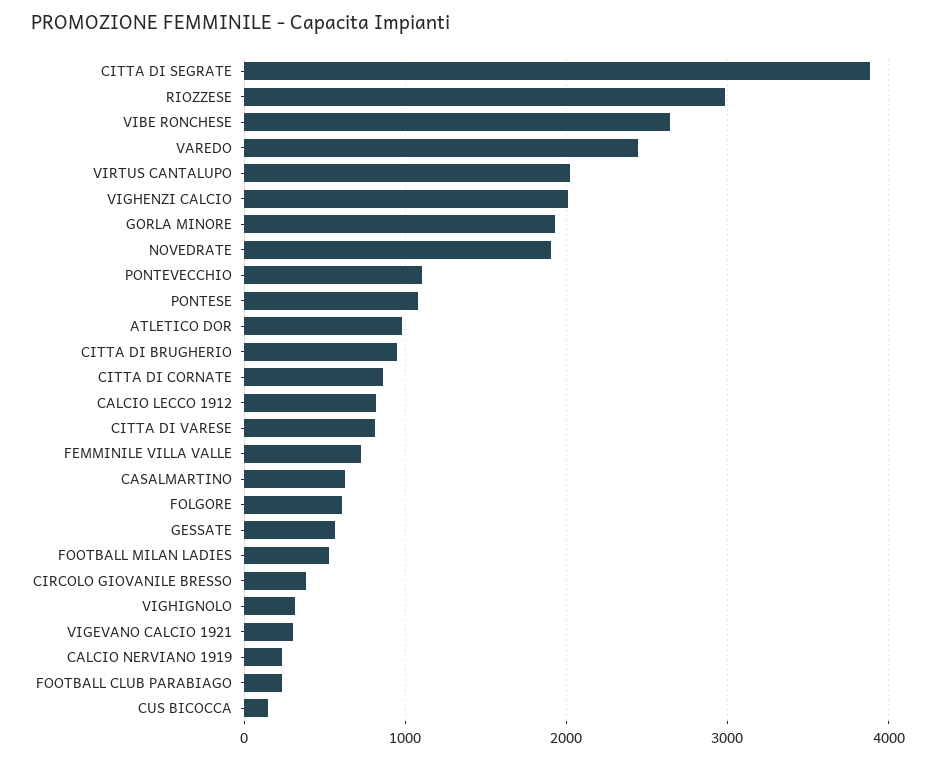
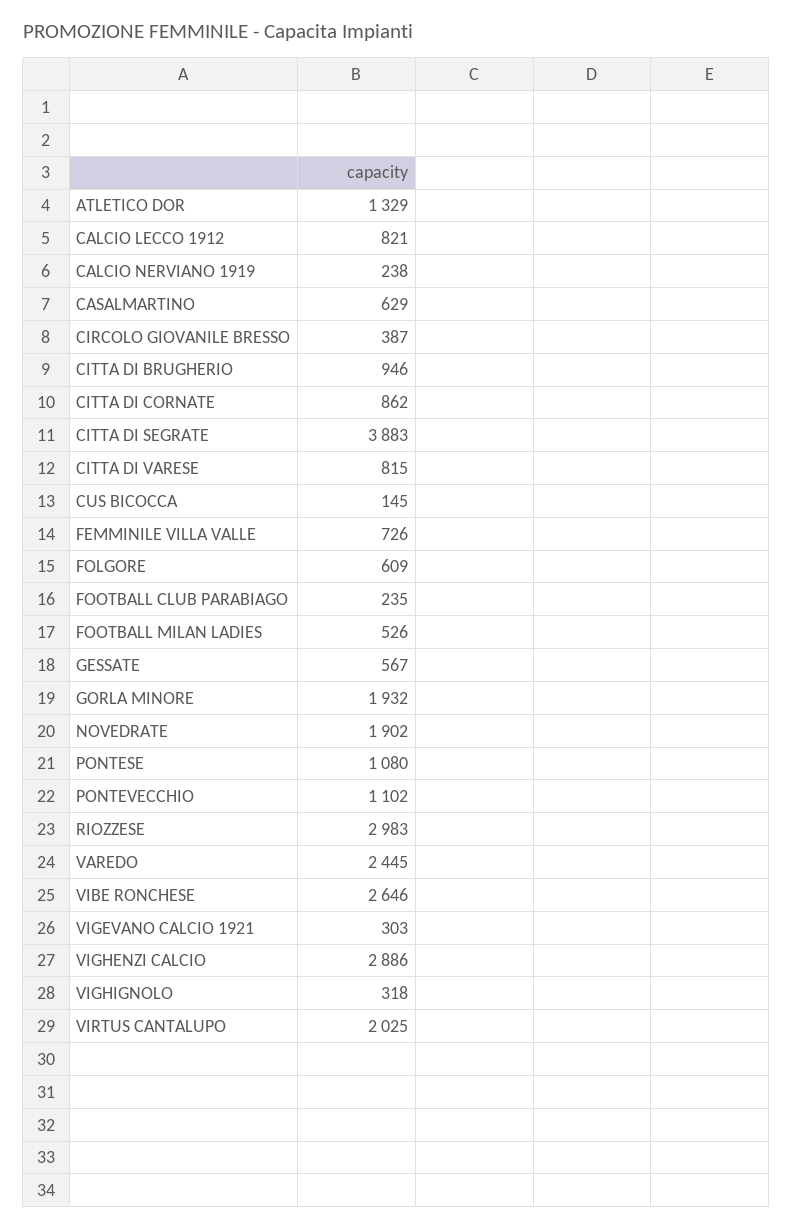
VIGHENZI CALCIO: 2000 -> 2886
ATLETICO DOR: 1000 -> 1329

